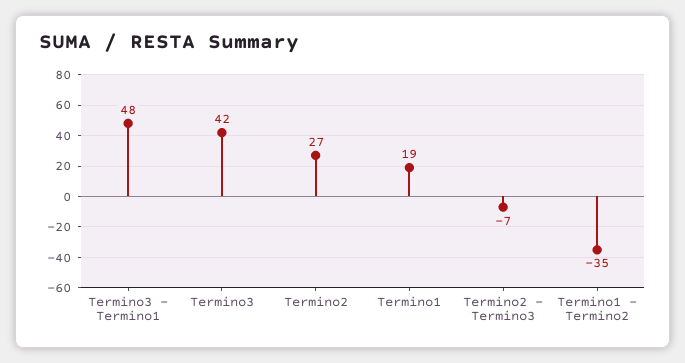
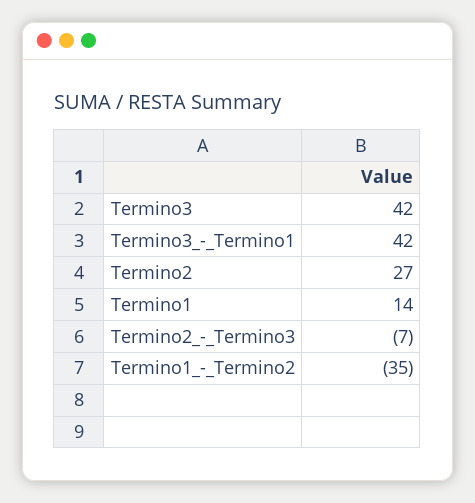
Termino3 - Termino1: 48 -> 42
Termino1: 19 -> 14

